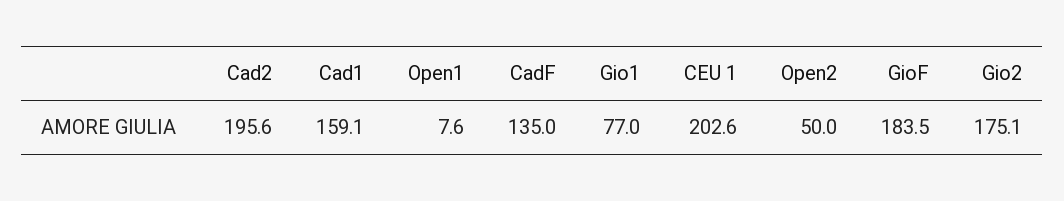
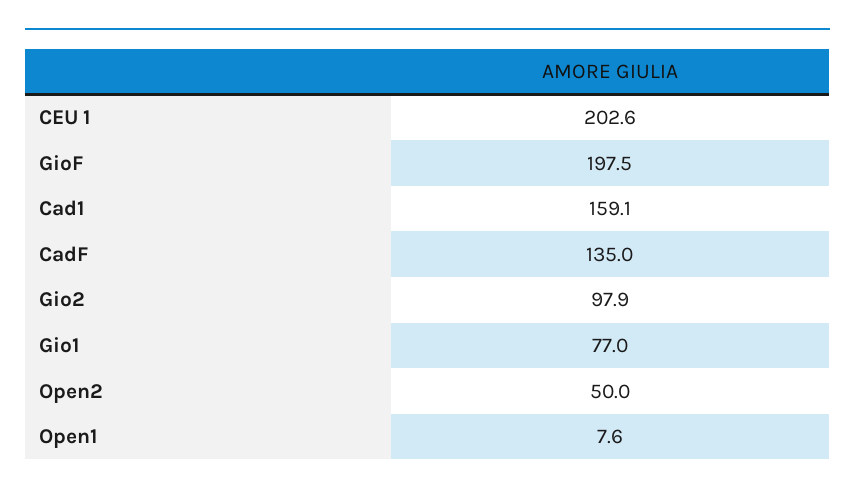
Cad2: 195.6 -> none
GioF: 183.5 -> 197.5
Gio2: 175.1 -> 97.9

